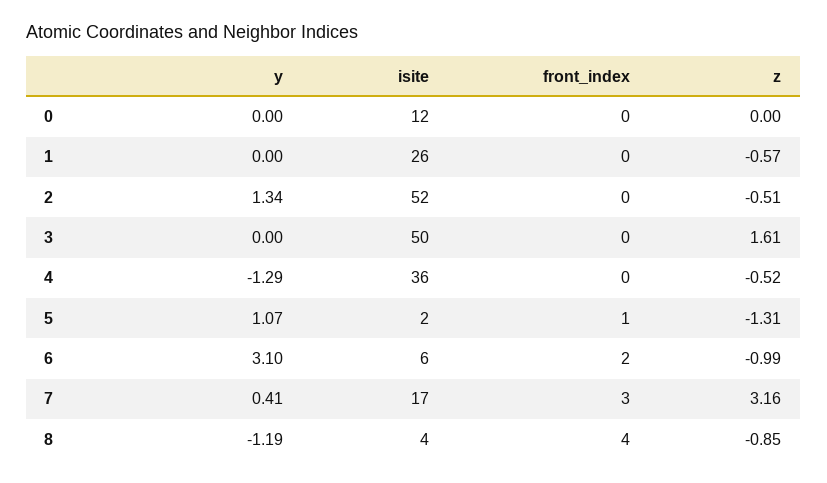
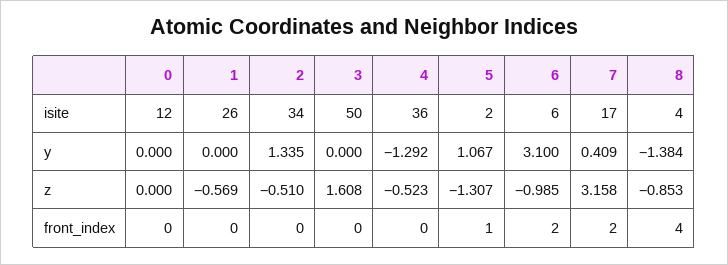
isite, 2: 52 -> 34
front_index, 7: 3 -> 2
y, 8: -1.19 -> -1.384

